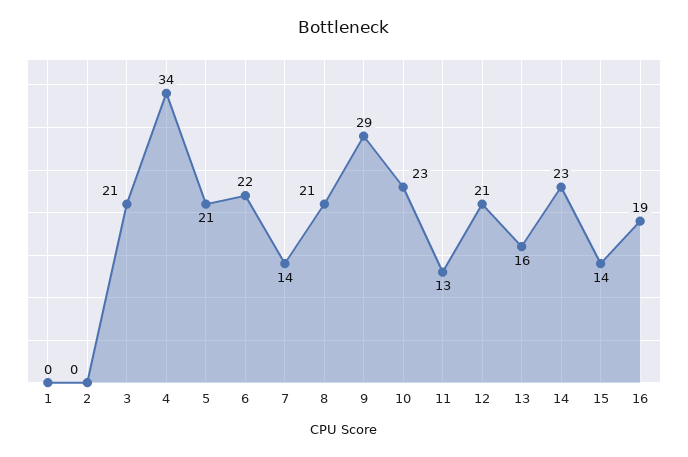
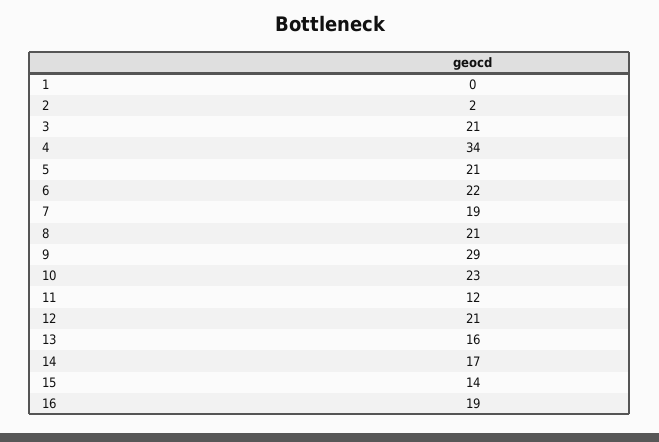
2: 0 -> 2
7: 14 -> 19
11: 13 -> 12
14: 23 -> 17

